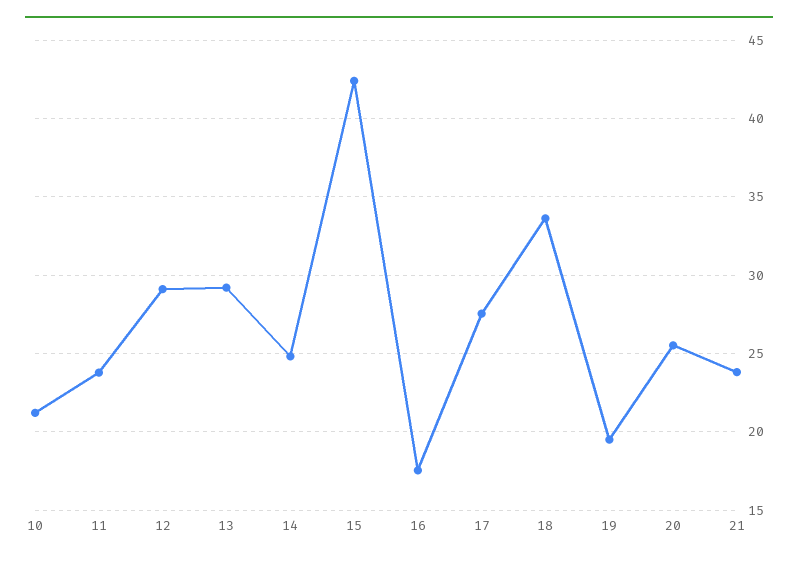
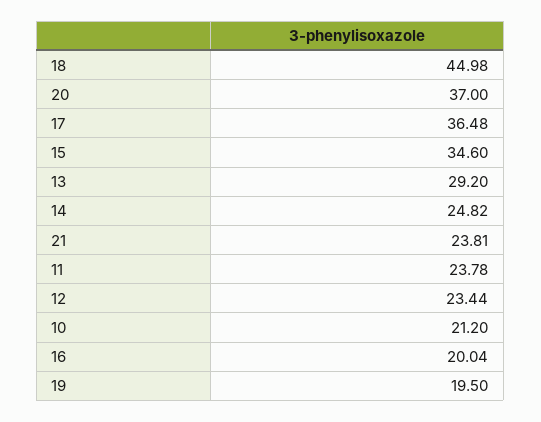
12: 29 -> 23.44
15: 42.5 -> 34.6
16: 17.5 -> 20.04
17: 27.5 -> 36.48
18: 33.5 -> 44.98
20: 25.5 -> 37

